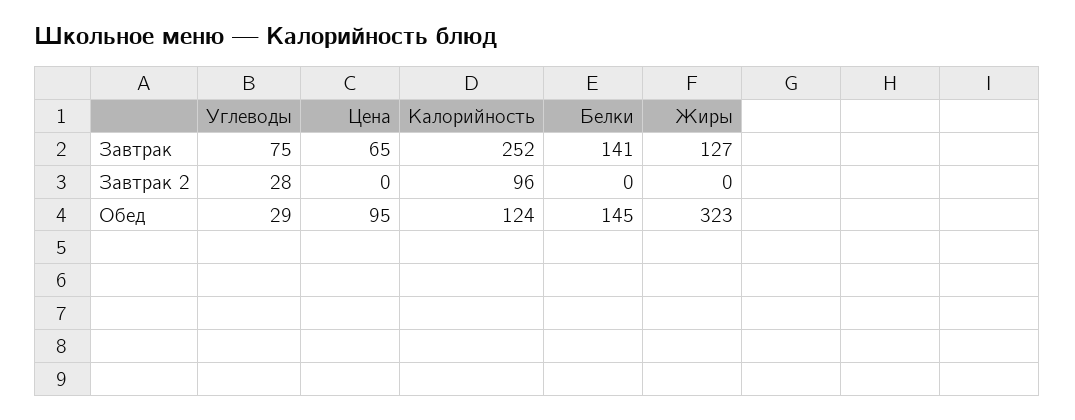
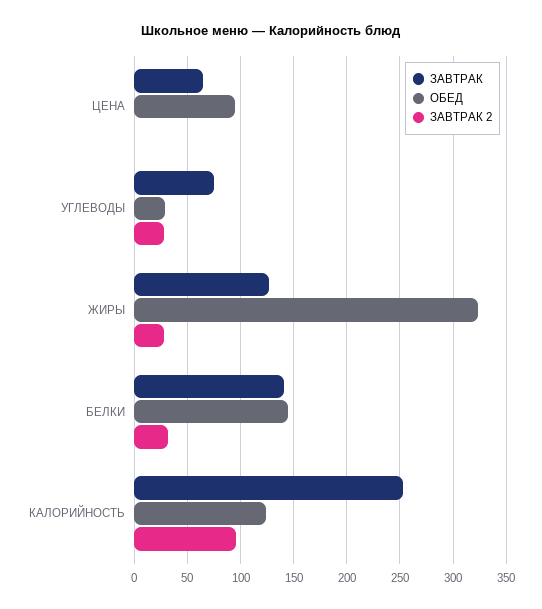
Завтрак 2, Белки: 0 -> 30
Завтрак 2, Жиры: 0 -> 30

